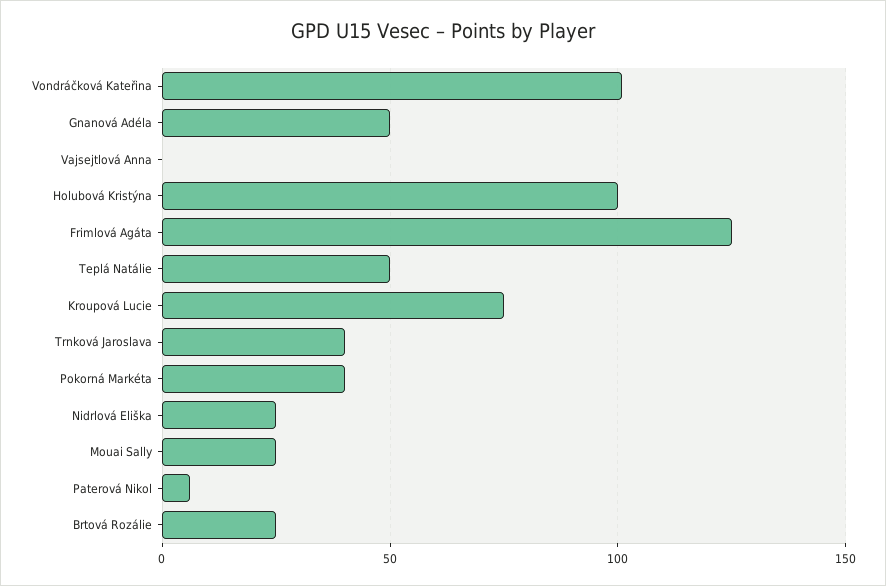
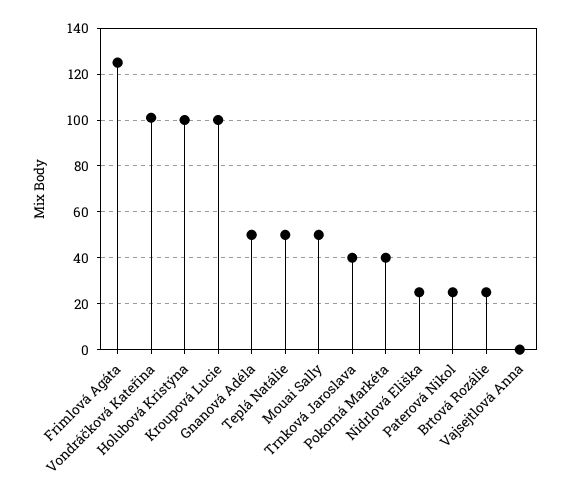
Kroupová Lucie: 75 -> 100
Mouai Sally: 25 -> 50
Paterová Nikol: 5 -> 25

